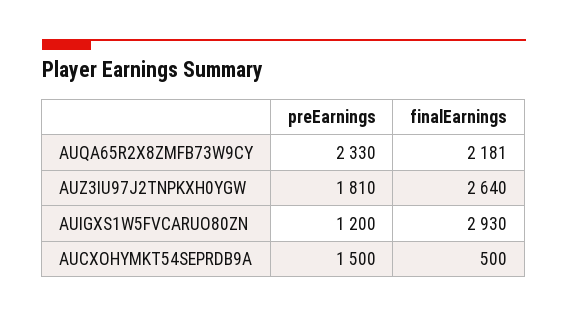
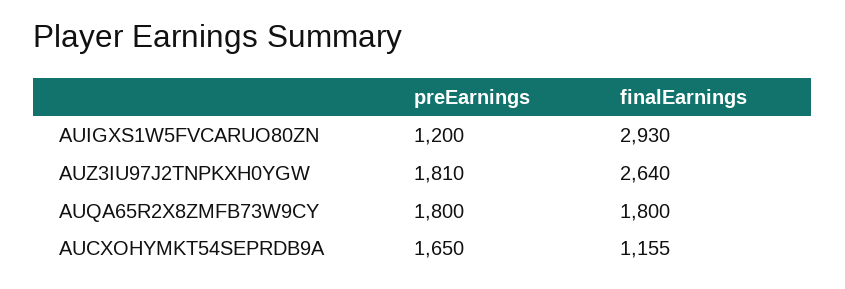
preEarnings, AUQA65R2X8ZMFB73W9CY: 2330 -> 1800
finalEarnings, AUQA65R2X8ZMFB73W9CY: 2181 -> 1800
preEarnings, AUCXOHYMKT54SEPRDB9A: 1500 -> 1650
finalEarnings, AUCXOHYMKT54SEPRDB9A: 500 -> 1155

